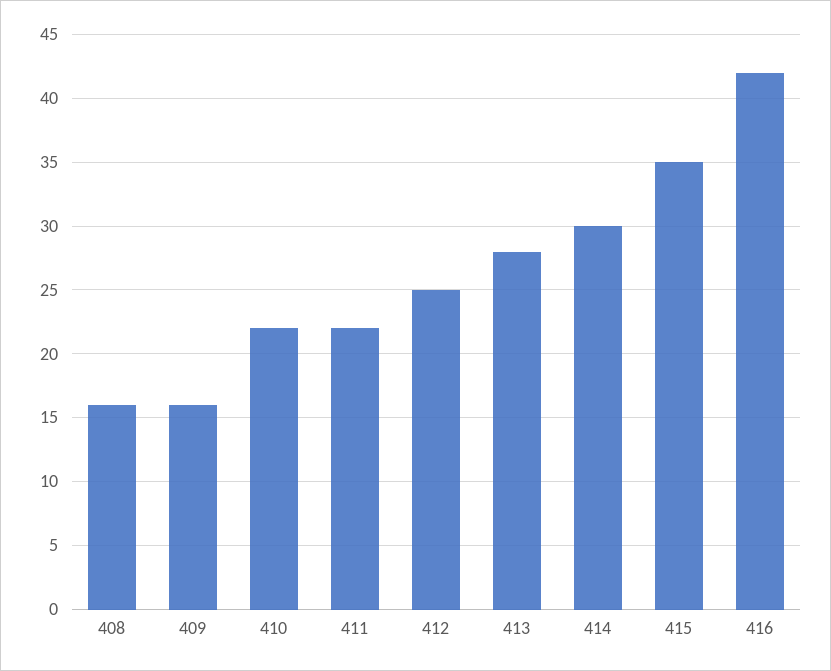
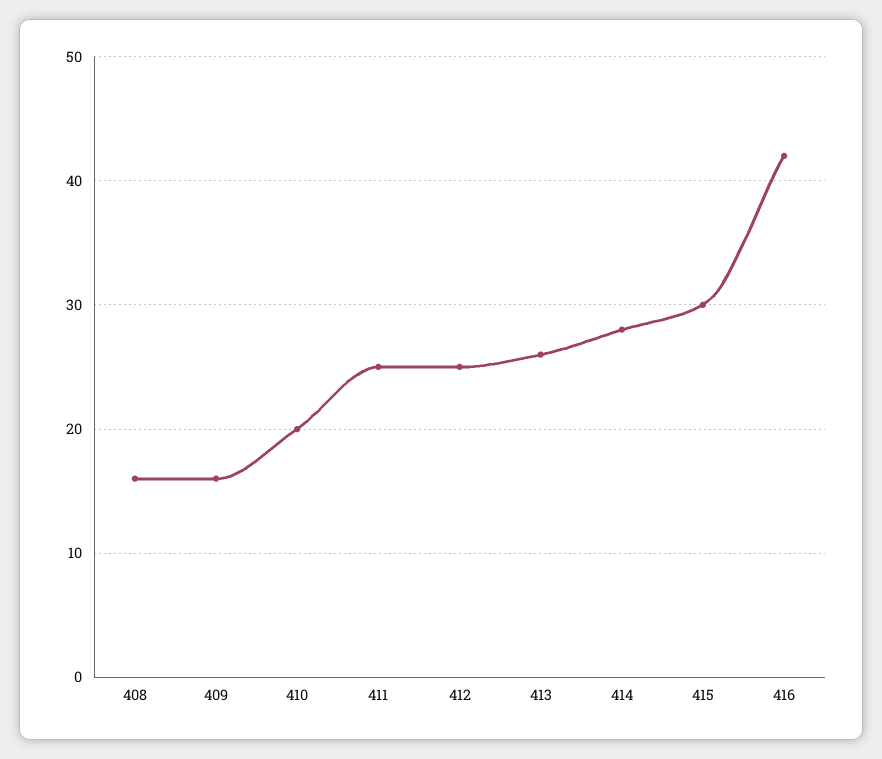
410: 22 -> 20
411: 22 -> 25
413: 28 -> 26
414: 30 -> 28
415: 35 -> 30

